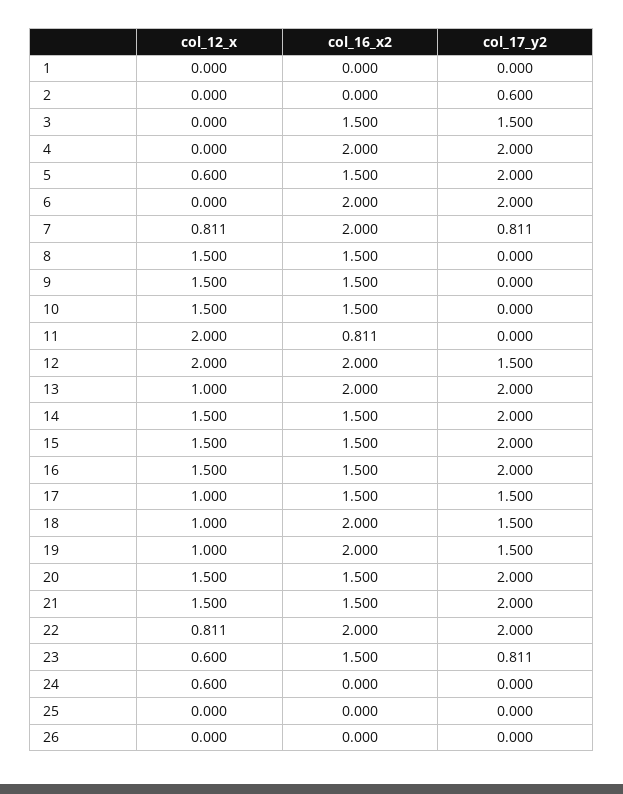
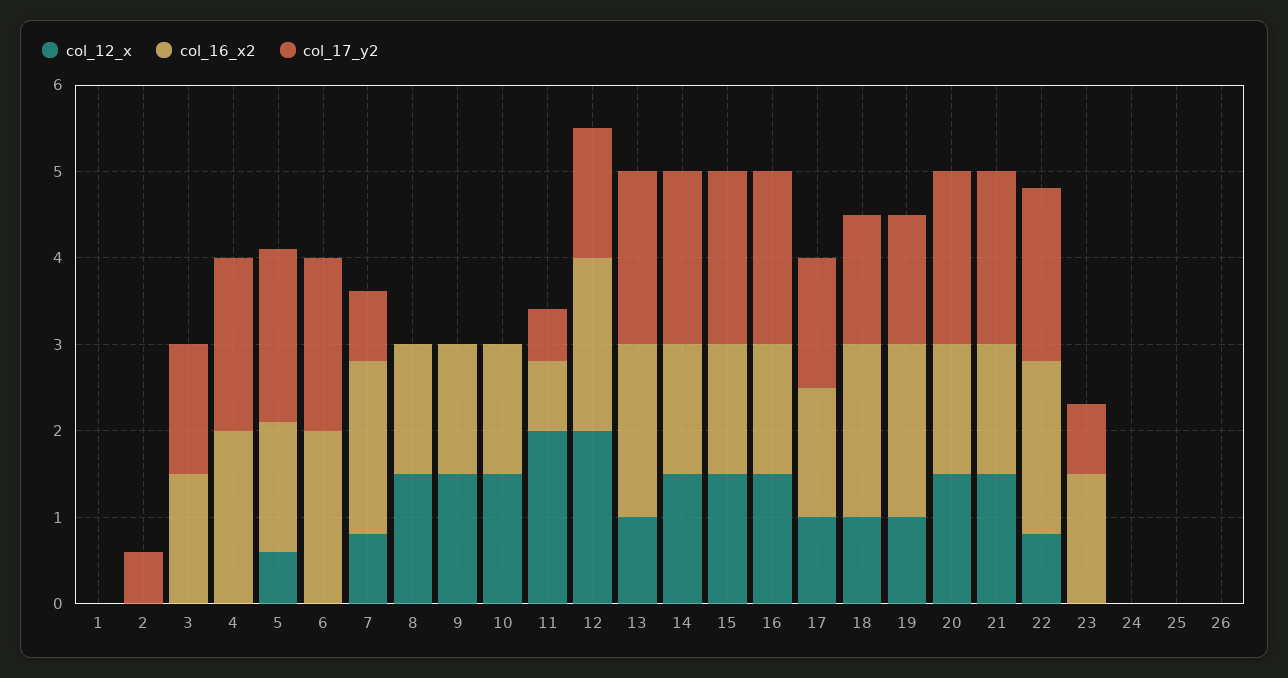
col_17_y2, 11: 0 -> 0.6
col_12_x, 23: 0.6 -> 0
col_12_x, 24: 0.6 -> 0

